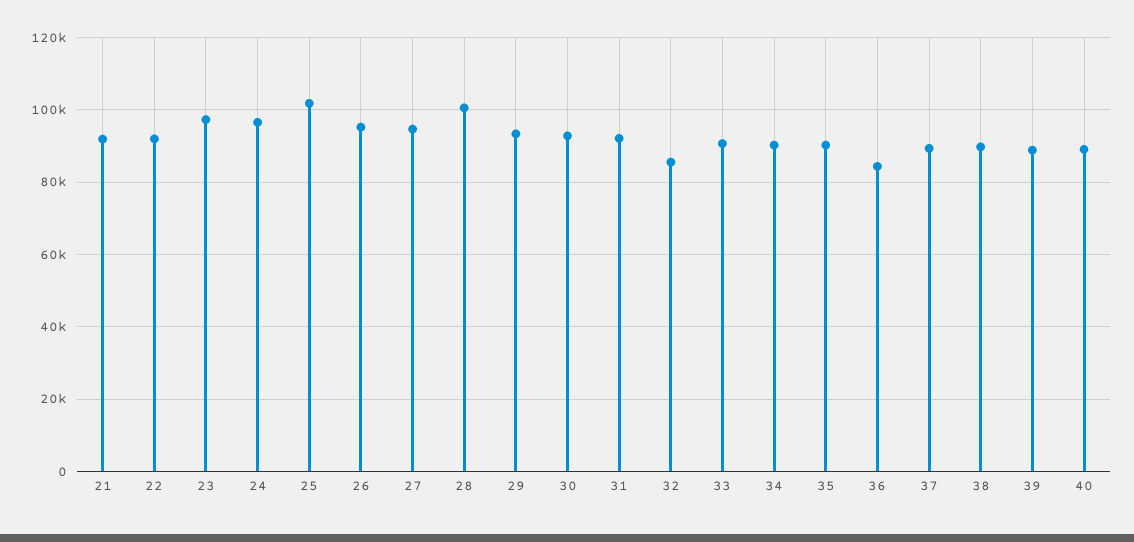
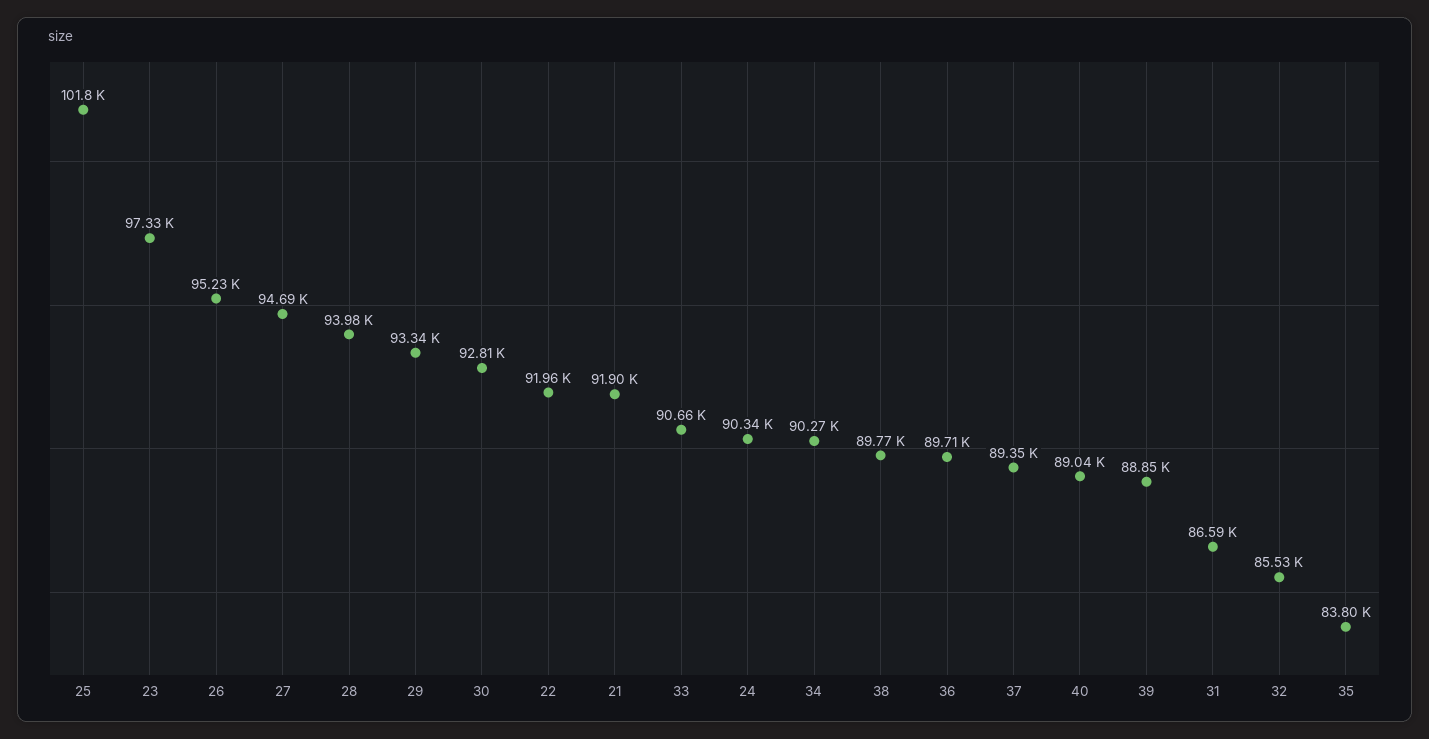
24: 96000 -> 90340
28: 100000 -> 93980
31: 92000 -> 86590
35: 90000 -> 83800
36: 84000 -> 89710

